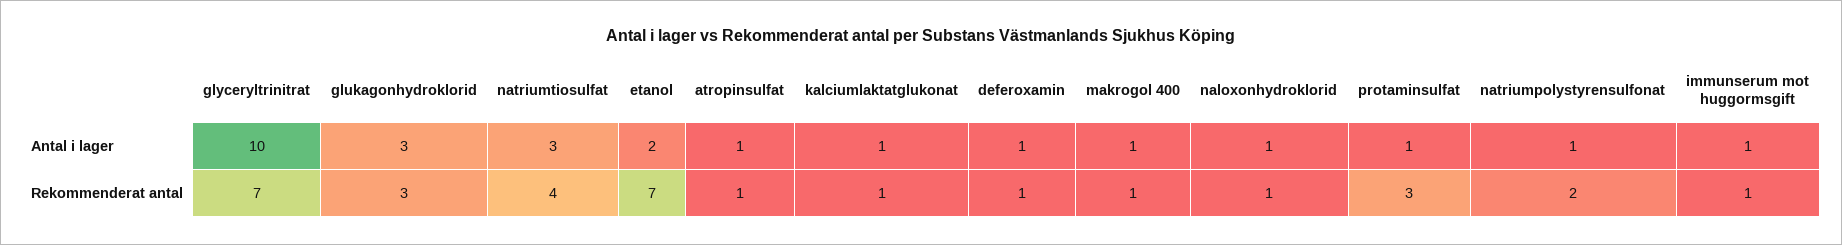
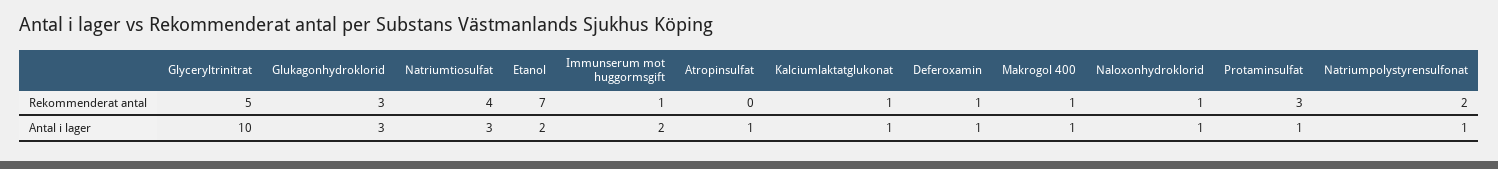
immunserum mot huggormsgift, Antal i lager: 1 -> 2
glyceryltrinitrat, Rekommenderat antal: 7 -> 5
atropinsulfat, Rekommenderat antal: 1 -> 0

